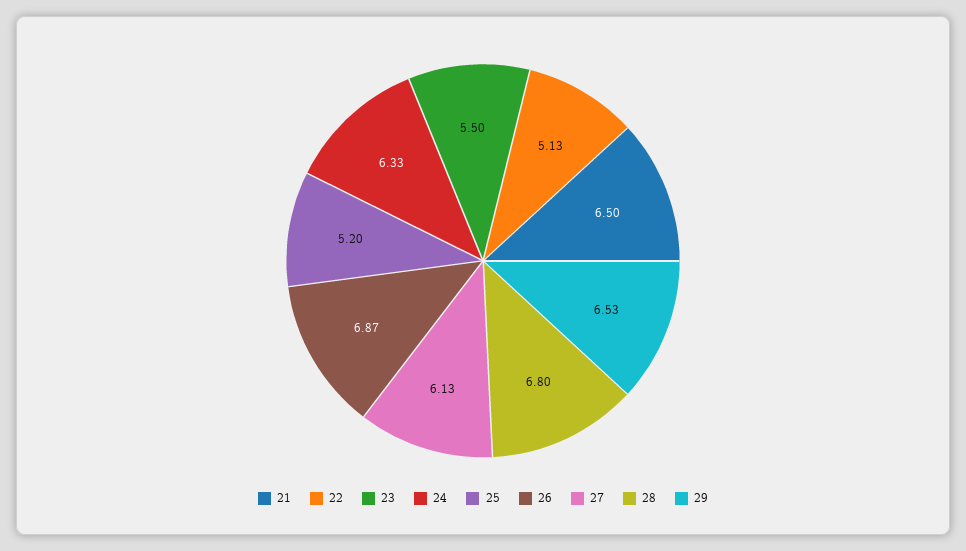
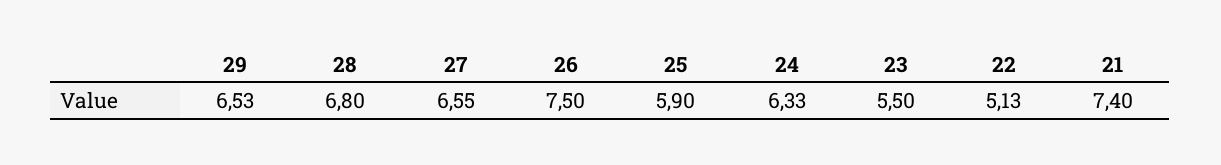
21: 6.5 -> 7.4
25: 5.2 -> 5.9
26: 6.87 -> 7.5
27: 6.13 -> 6.55

